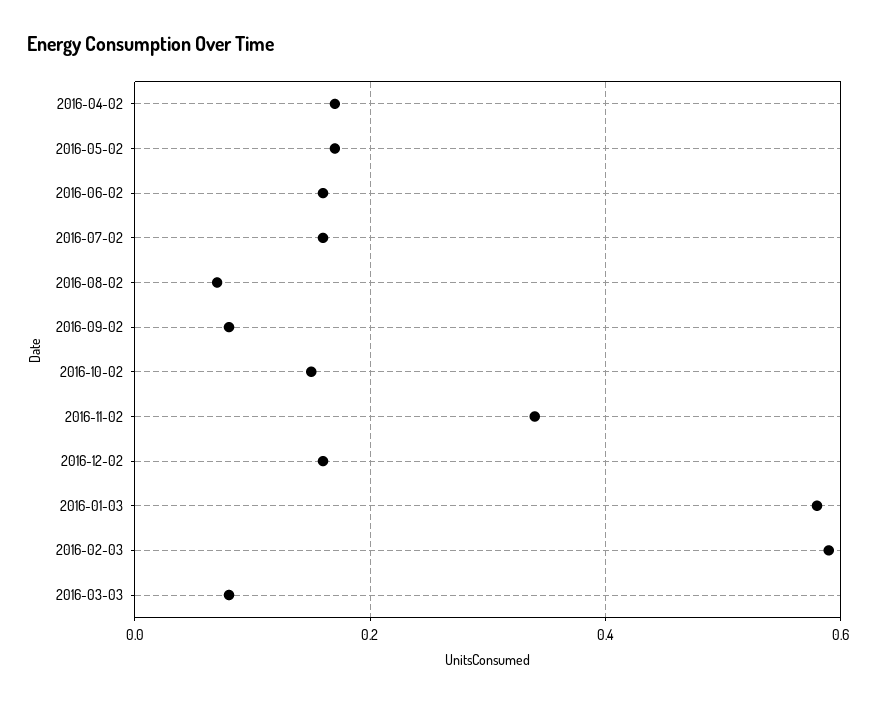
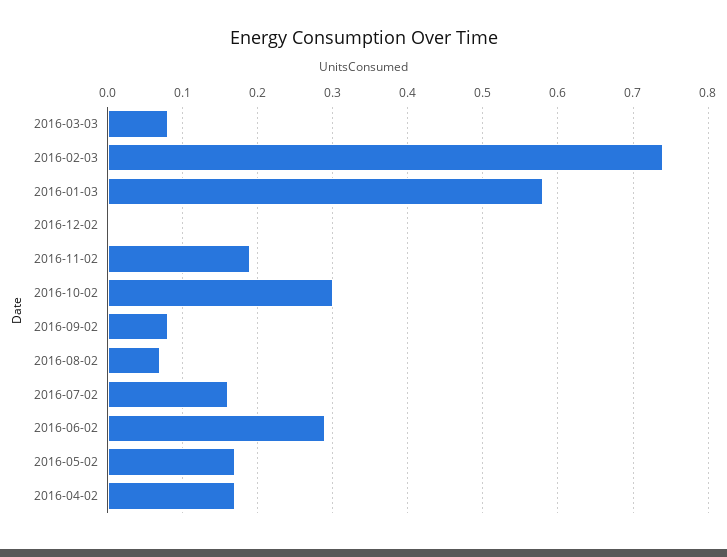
2016-06-02: 0.15 -> 0.29
2016-10-02: 0.15 -> 0.3
2016-11-02: 0.35 -> 0.19
2016-12-02: 0.15 -> 0
2016-02-03: 0.6 -> 0.74

